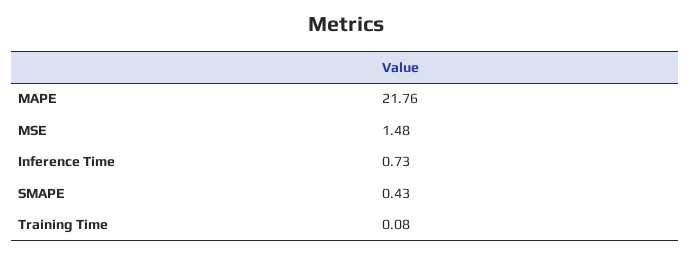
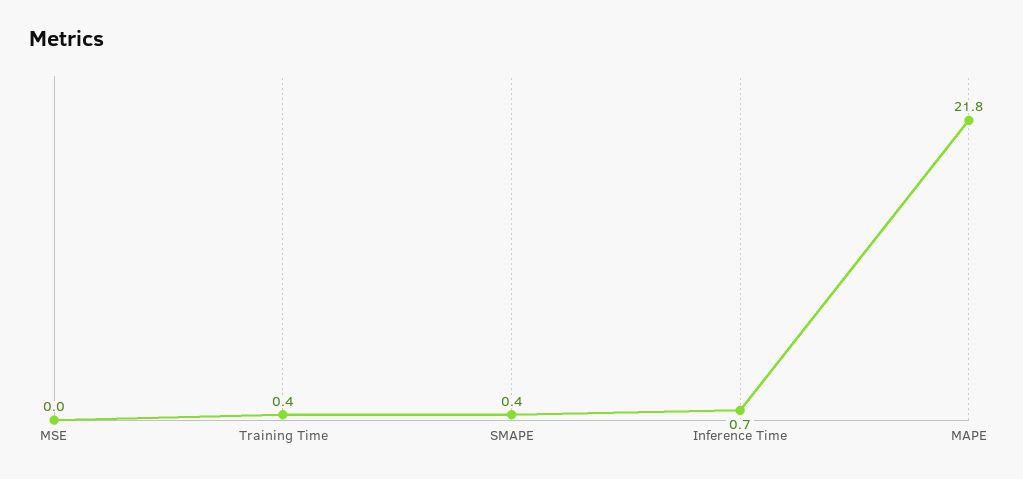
MSE: 1.48 -> 0
Training Time: 0.08 -> 0.4

